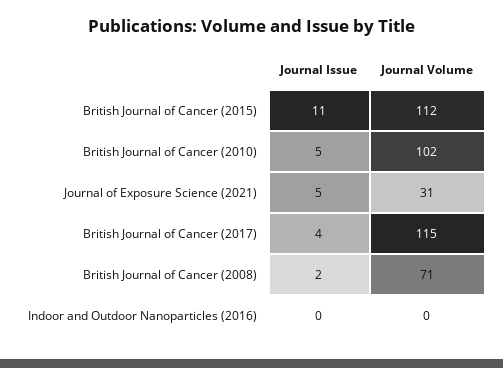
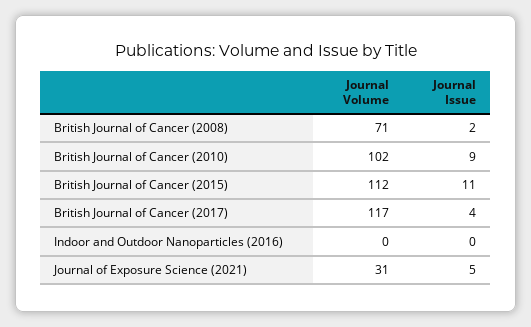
Journal Issue, British Journal of Cancer (2010): 5 -> 9
Journal Volume, British Journal of Cancer (2017): 115 -> 117

